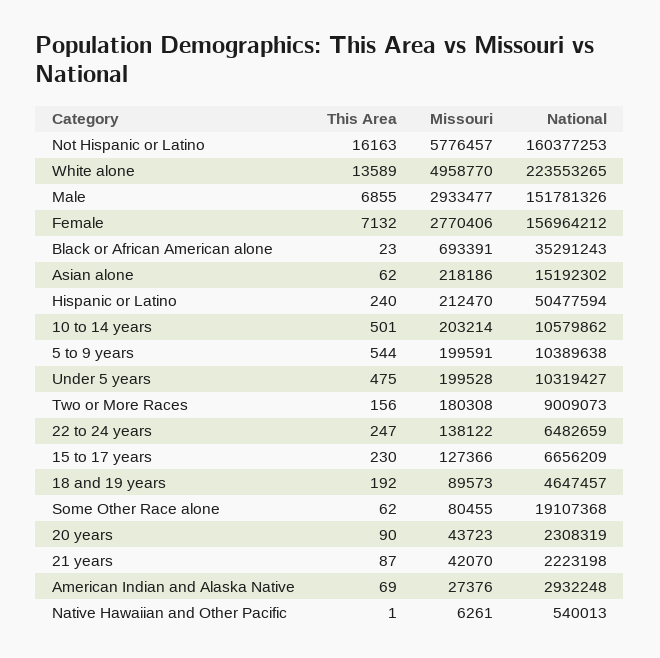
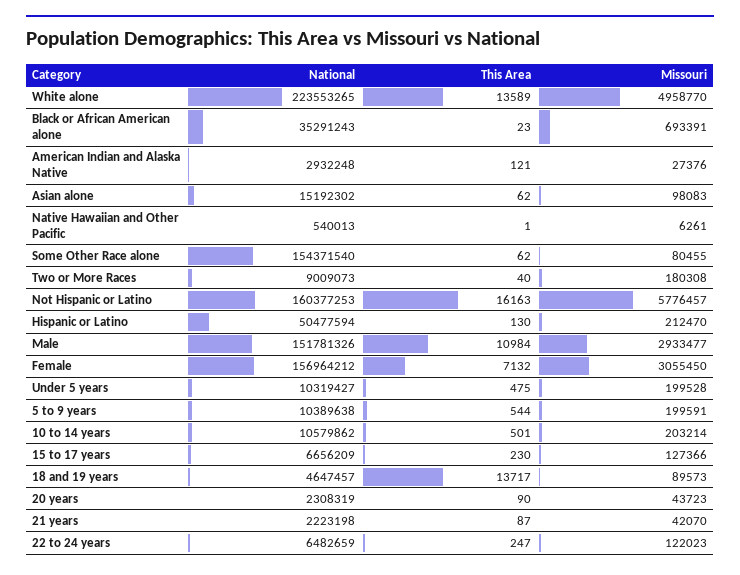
This Area, Male: 6855 -> 10984
Missouri, Female: 2770406 -> 3055450
Missouri, Asian alone: 218186 -> 98083
This Area, Hispanic or Latino: 240 -> 130
This Area, Two or More Races: 156 -> 40
Missouri, 22 to 24 years: 138122 -> 122023
This Area, 18 and 19 years: 192 -> 13717
National, Some Other Race alone: 19107368 -> 154371540
This Area, American Indian and Alaska Native: 69 -> 121

